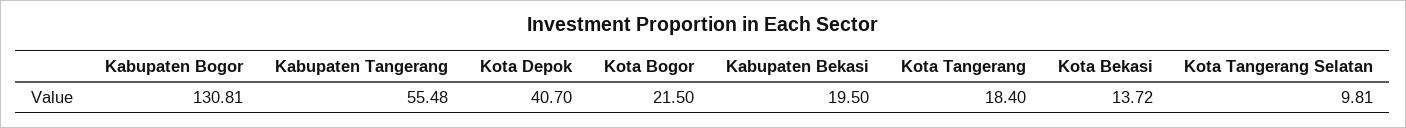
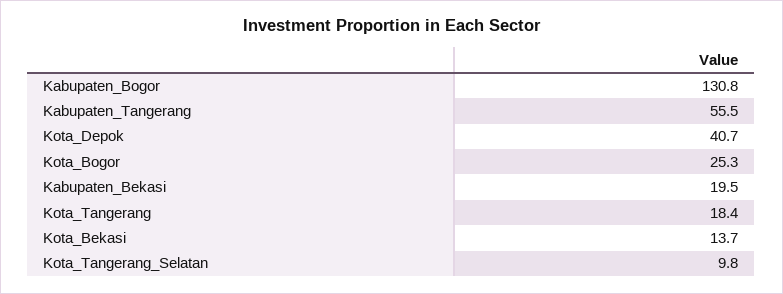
Kota Bogor: 21.5 -> 25.3

